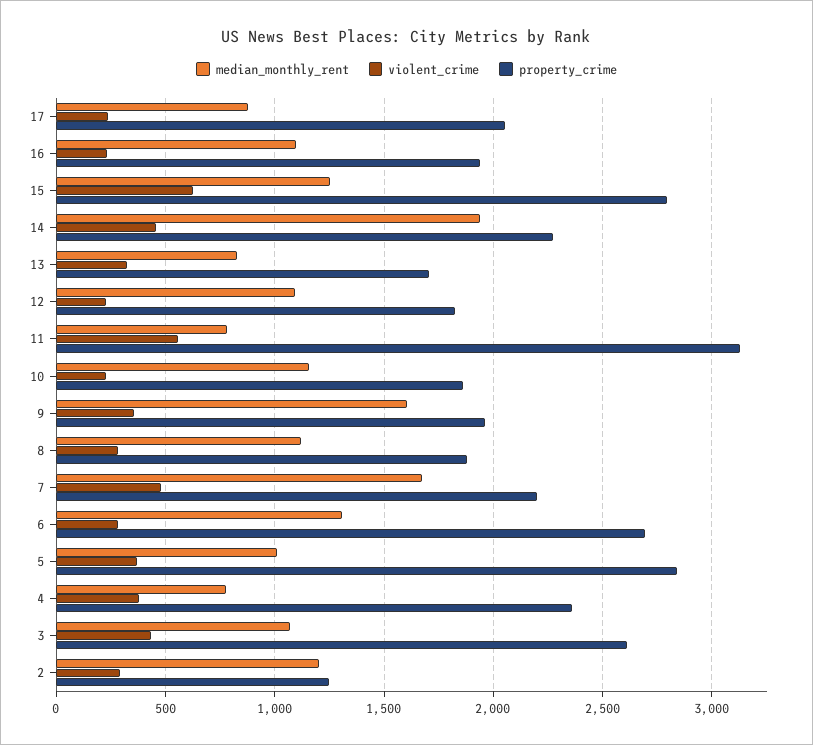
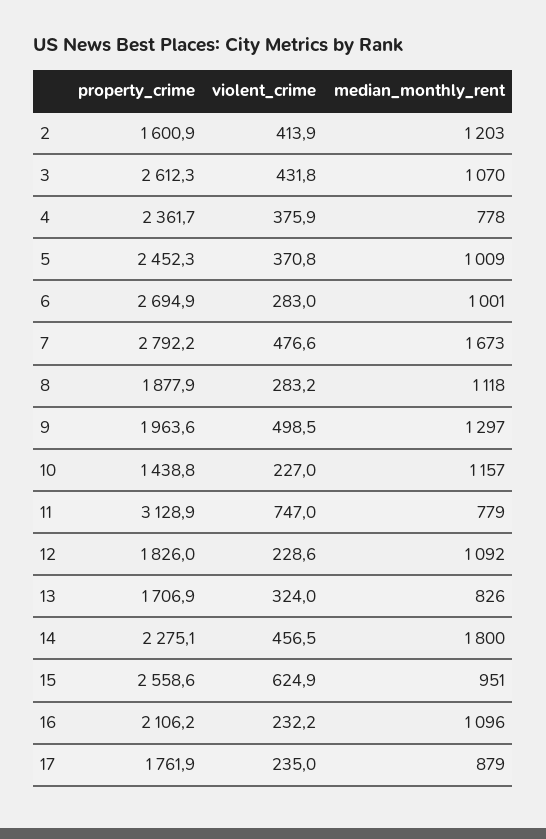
property_crime, 17: 2050 -> 1761.9
property_crime, 16: 1950 -> 2106.2
median_monthly_rent, 15: 1250 -> 951
property_crime, 15: 2800 -> 2558.6
median_monthly_rent, 14: 1950 -> 1800
violent_crime, 11: 550 -> 747
property_crime, 10: 1850 -> 1438.8
median_monthly_rent, 9: 1600 -> 1297
violent_crime, 9: 350 -> 498.5
property_crime, 7: 2200 -> 2792.2
median_monthly_rent, 6: 1300 -> 1001
property_crime, 5: 2850 -> 2452.3
violent_crime, 2: 300 -> 413.9
property_crime, 2: 1250 -> 1600.9

